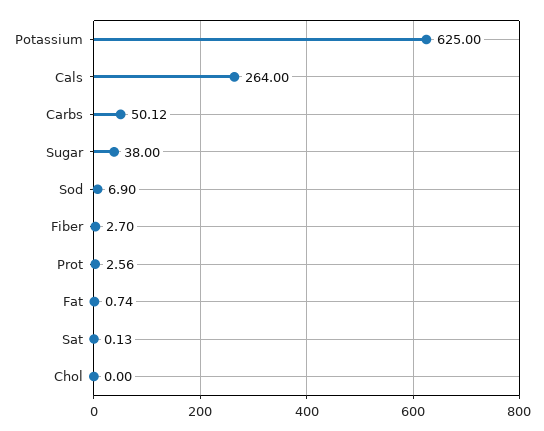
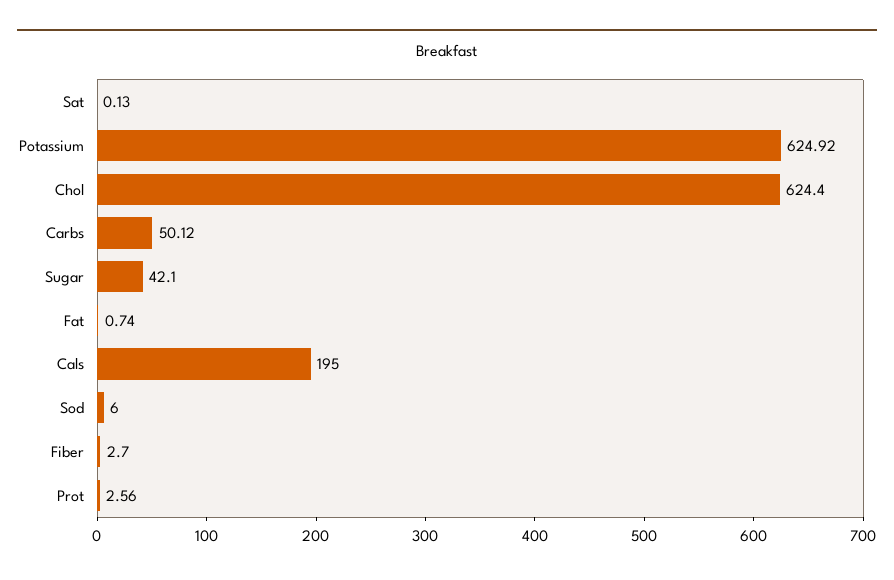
Potassium: 625 -> 624.92
Cals: 264 -> 195
Sugar: 38 -> 42.1
Sod: 6.9 -> 6
Chol: 0 -> 624.4

